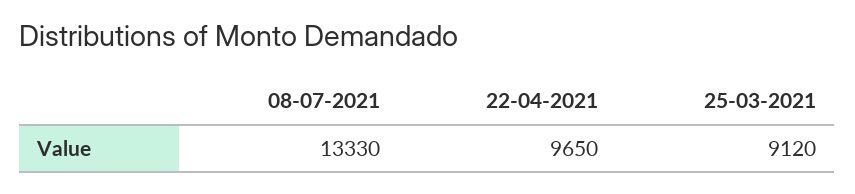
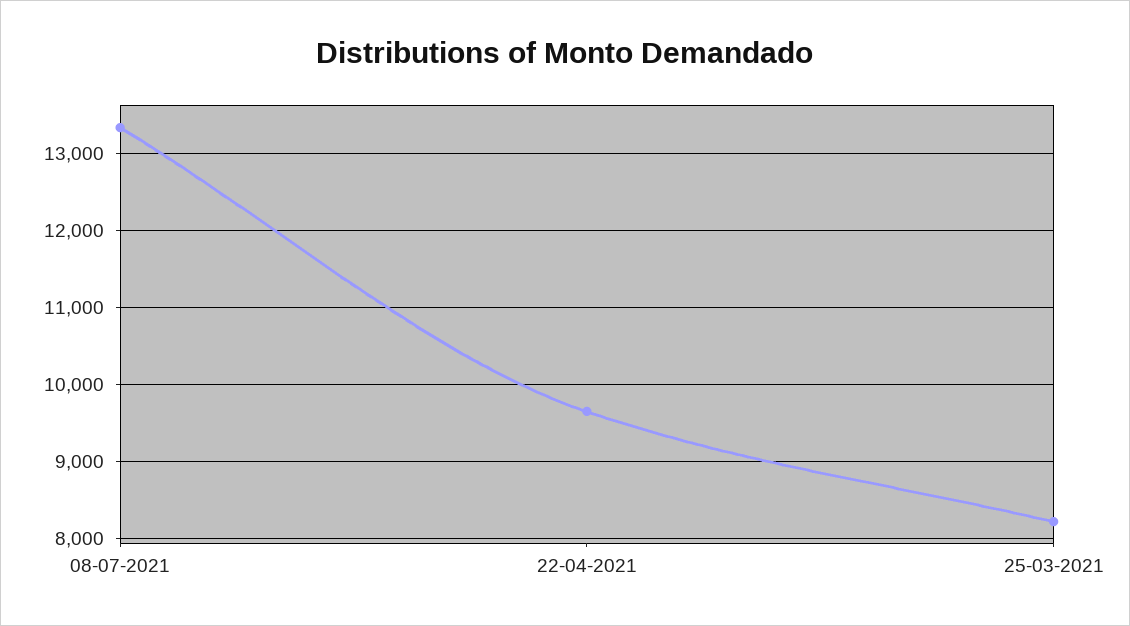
25-03-2021: 9120 -> 8200

